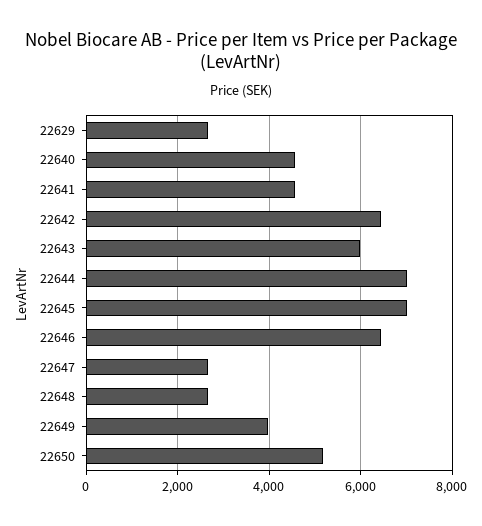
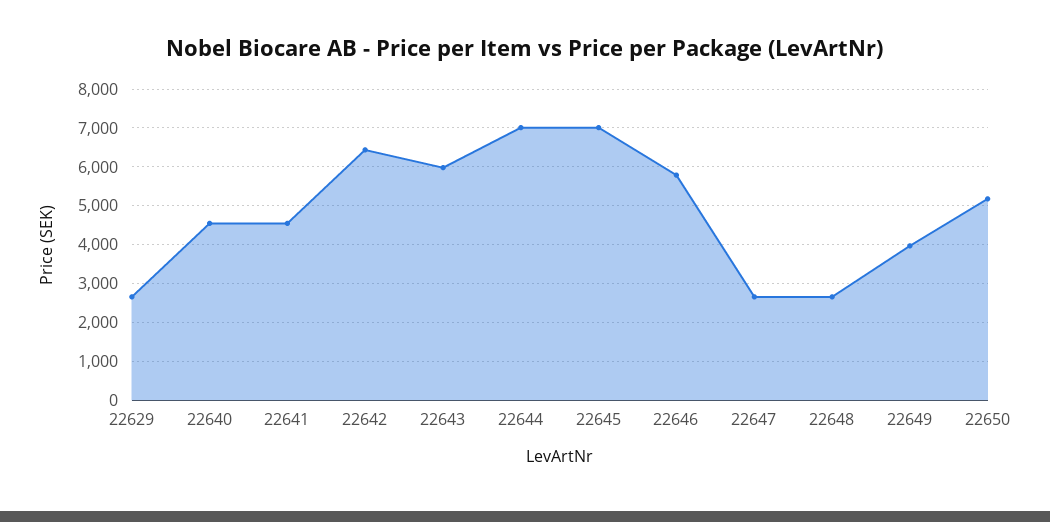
22646: 6400 -> 5800

